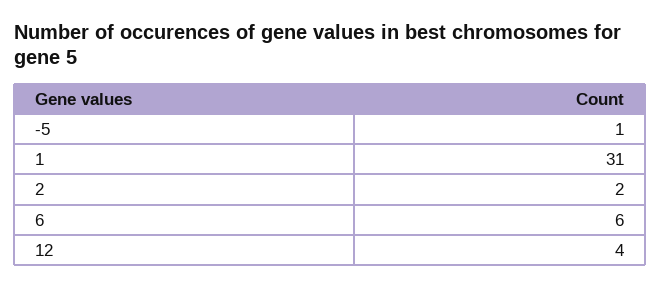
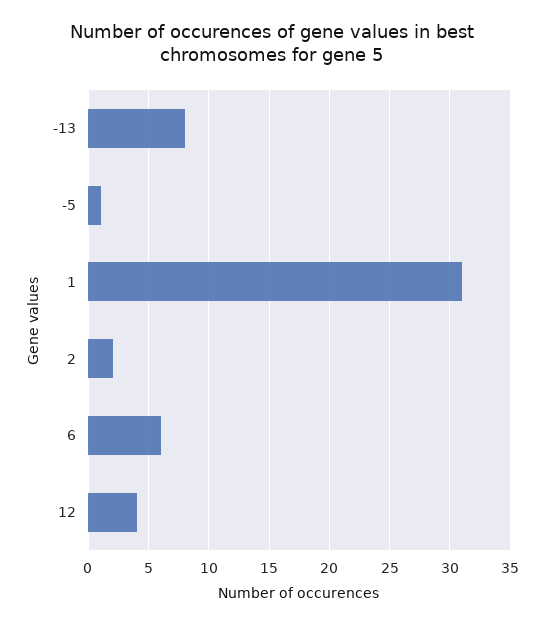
-13: none -> 8

